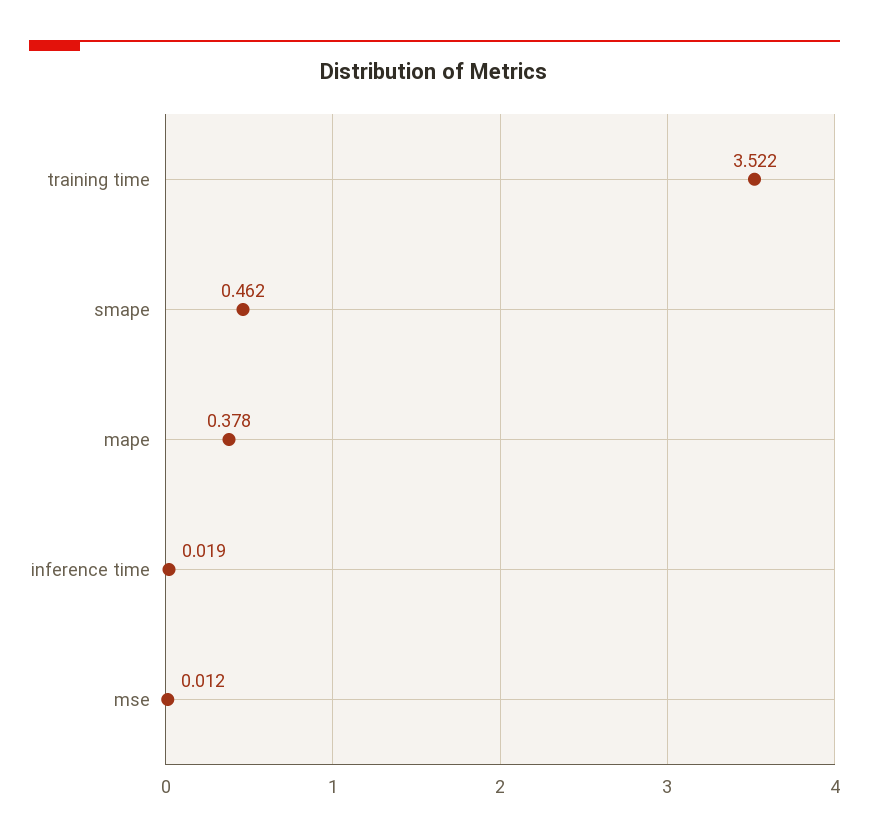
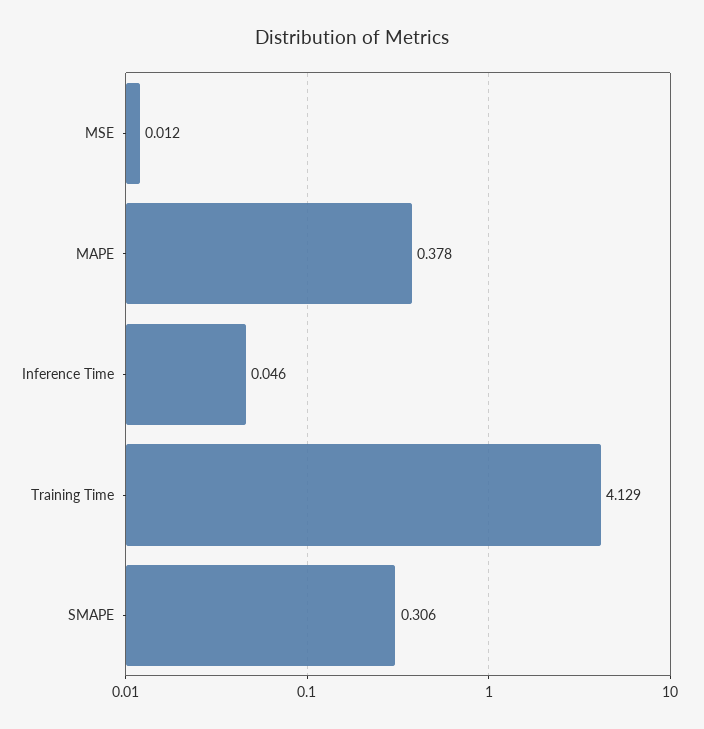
training time: 3.522 -> 4.129
smape: 0.462 -> 0.306
inference time: 0.019 -> 0.046

